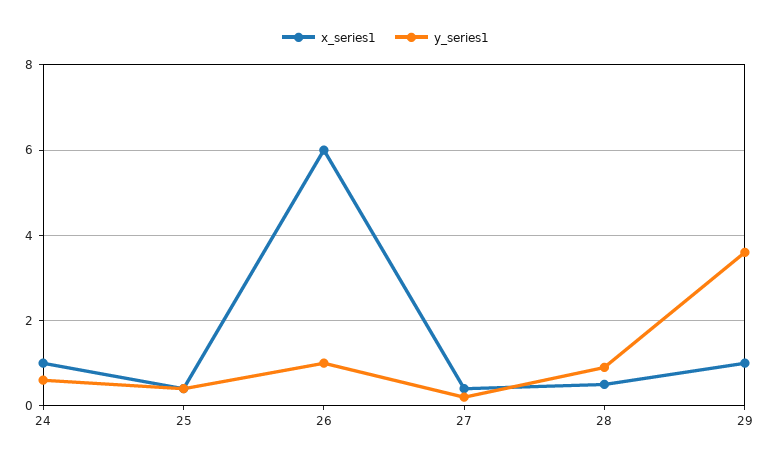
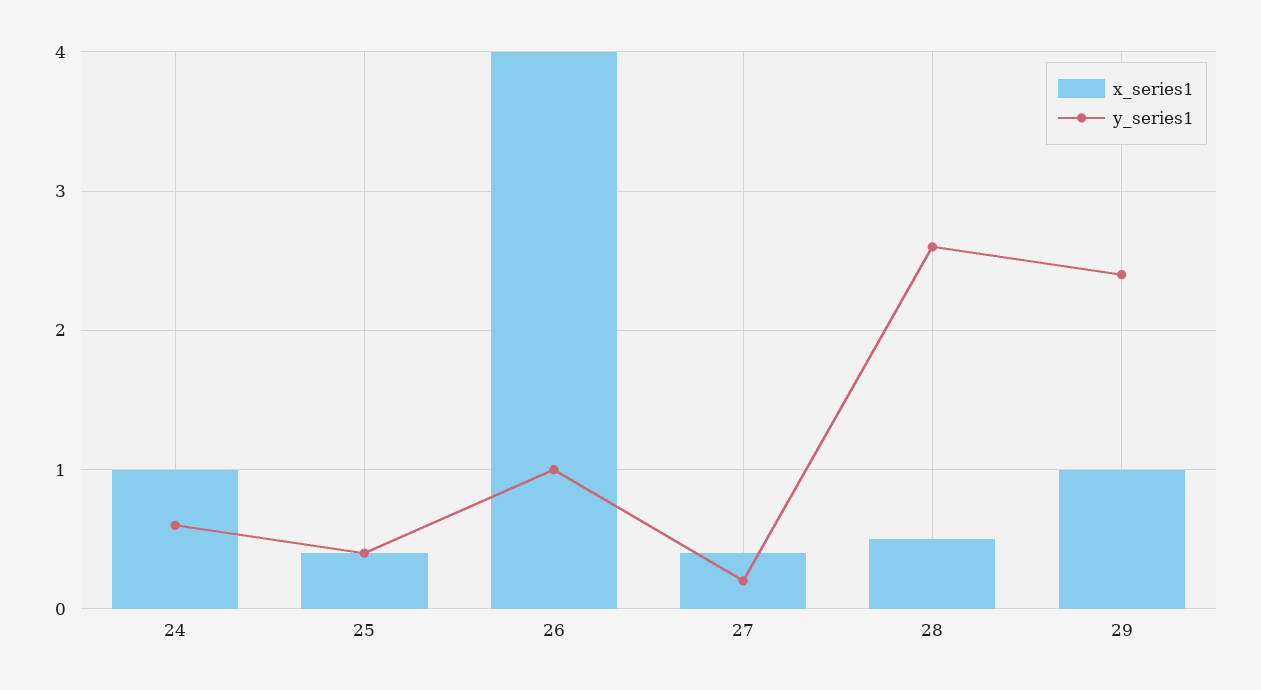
x_series1, 26: 6 -> 4
y_series1, 28: 1 -> 2.6
y_series1, 29: 3.5 -> 2.4

